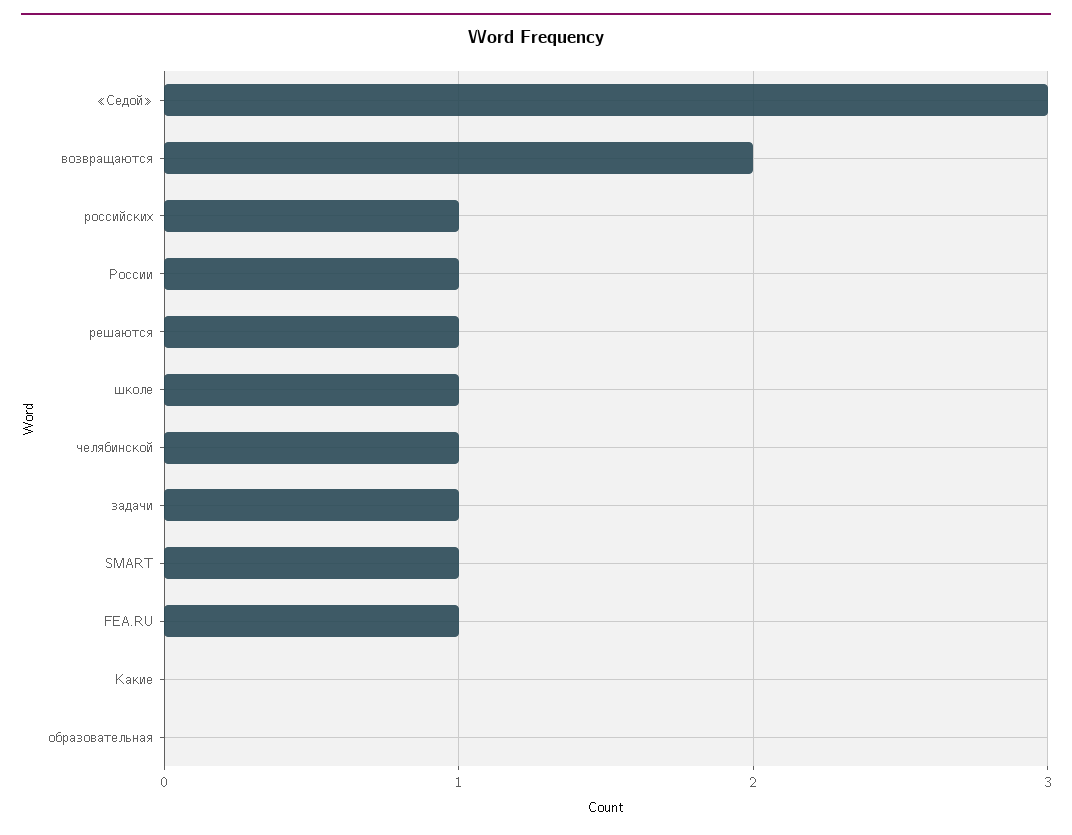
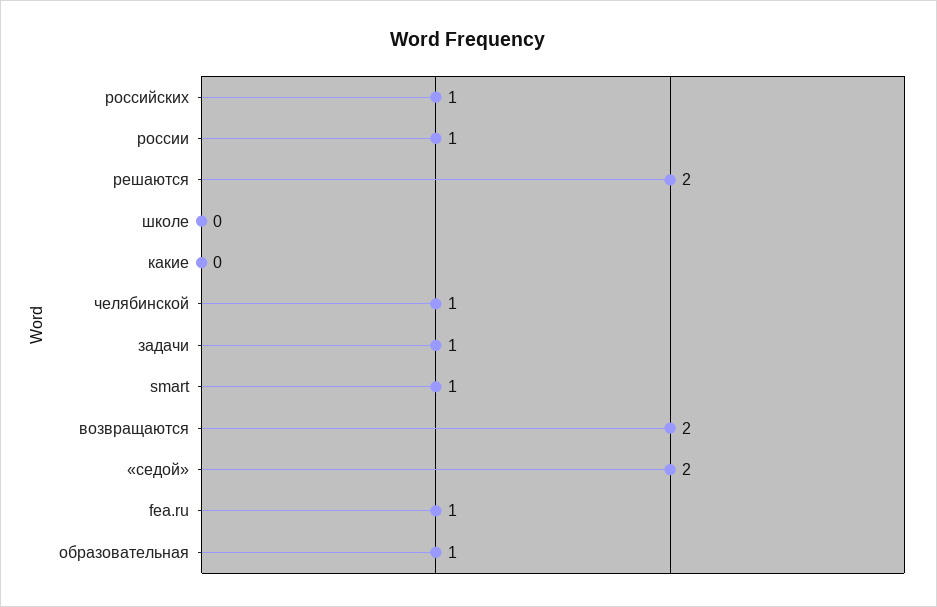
«Седой»: 3 -> 2
решаются: 1 -> 2
школе: 1 -> 0
образовательная: 0 -> 1

